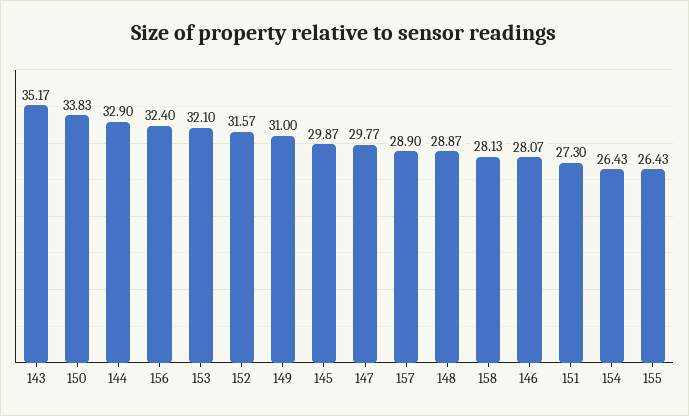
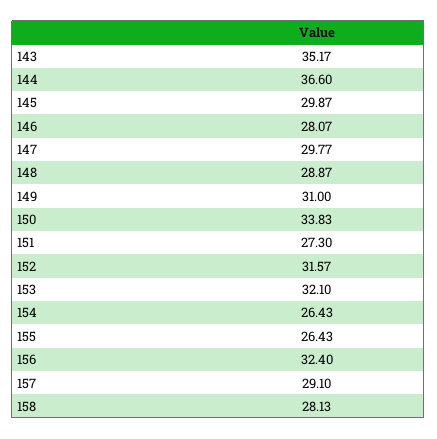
144: 32.9 -> 36.6
157: 28.9 -> 29.1

